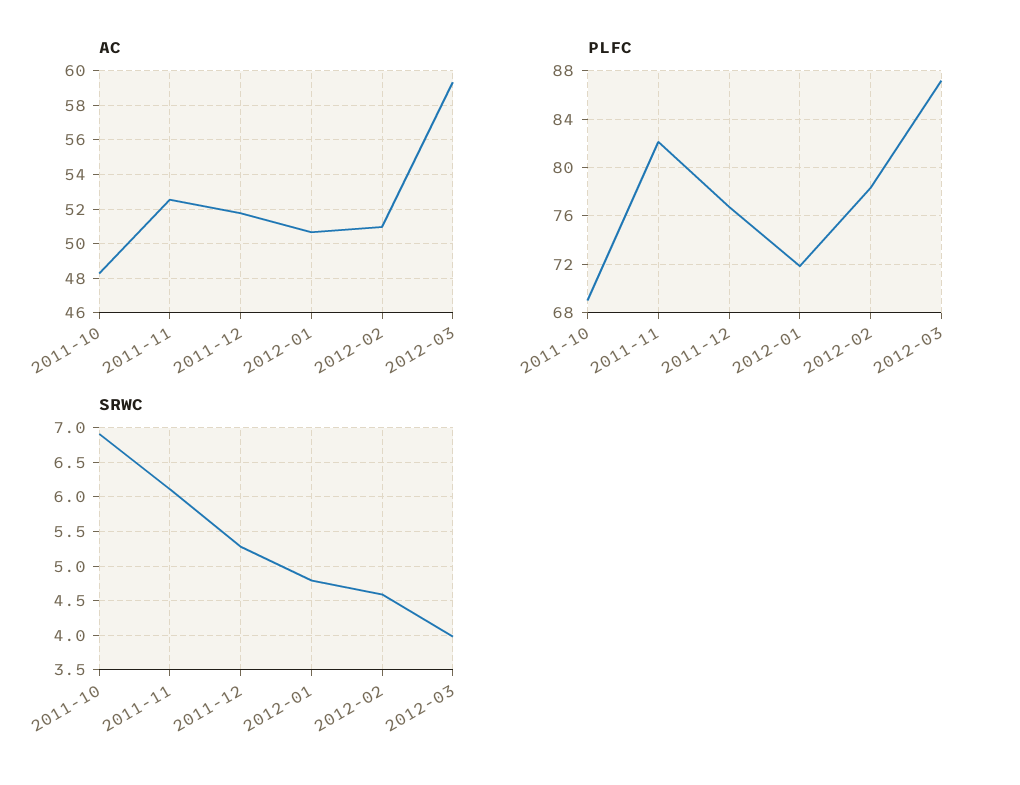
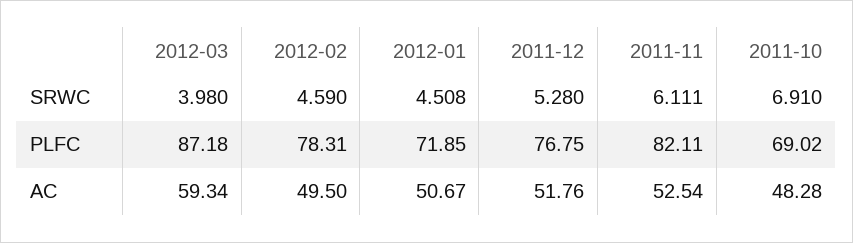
AC, 2012-02: 51 -> 49.5
SRWC, 2012-01: 4.8 -> 4.508

